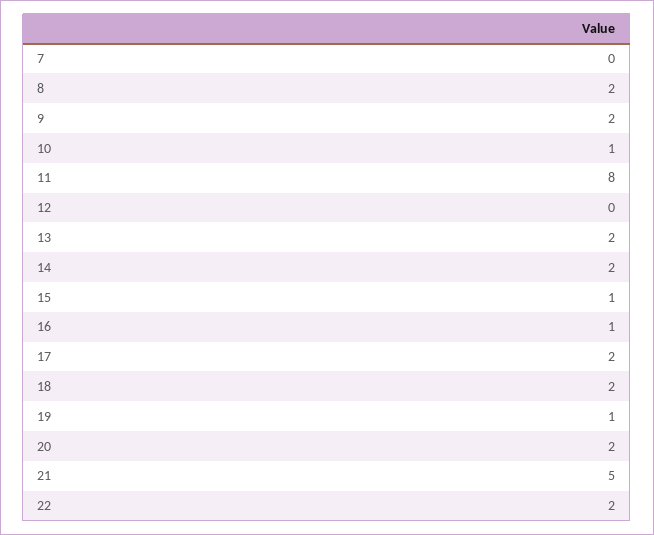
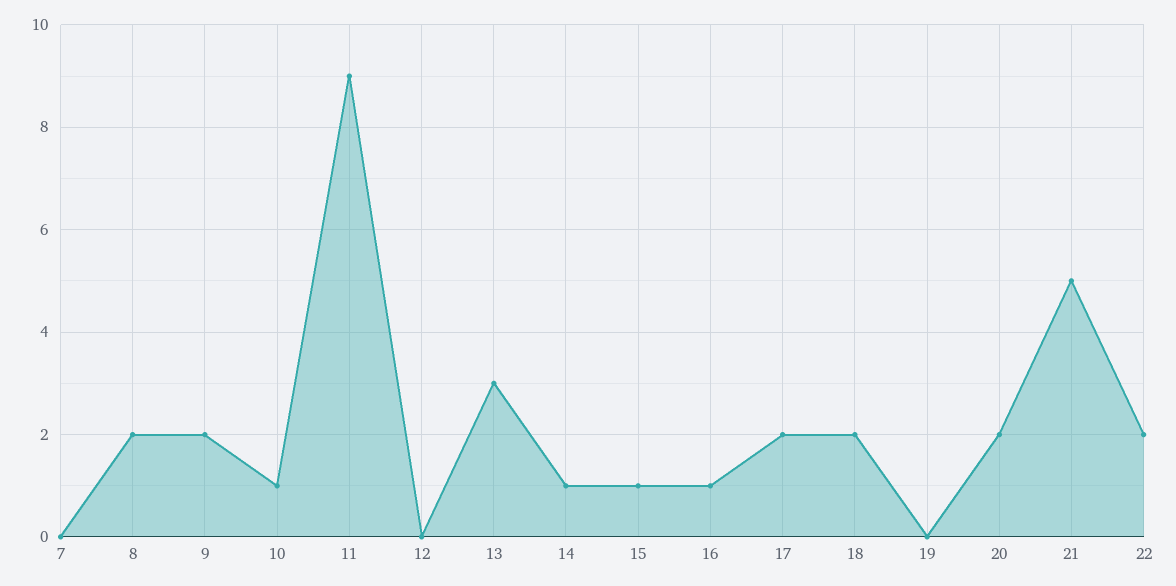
11: 8 -> 9
13: 2 -> 3
14: 2 -> 1
19: 1 -> 0

